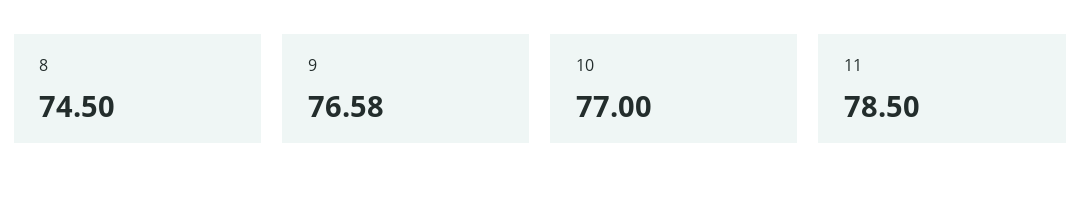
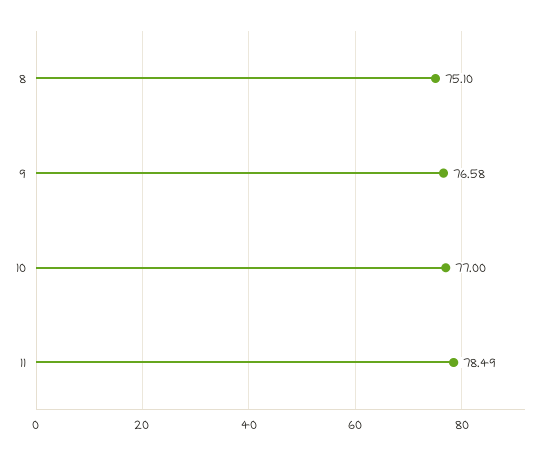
8: 74.5 -> 75.1
11: 78.5 -> 78.49

